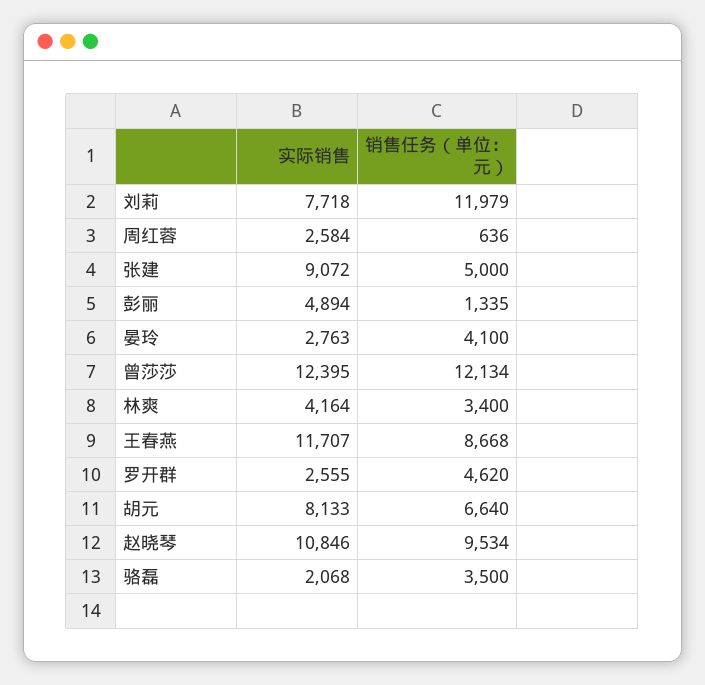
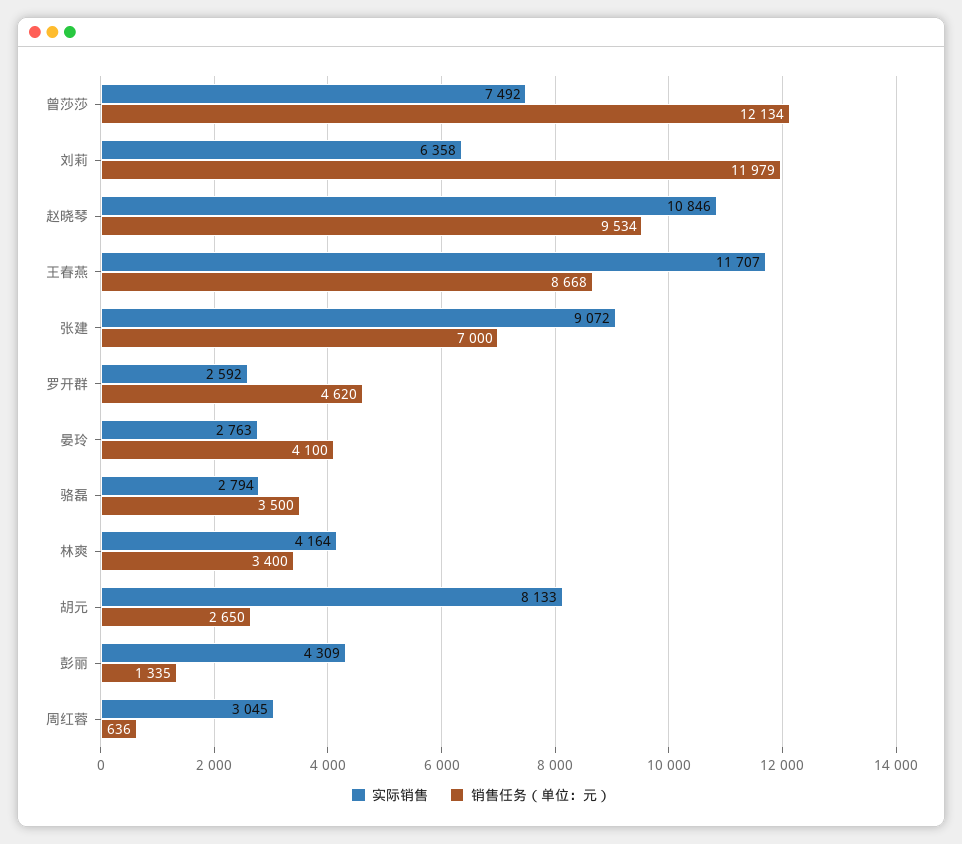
实际销售, 刘莉: 7718 -> 6358
实际销售, 周红蓉: 2584 -> 3045
销售任务（单位：元）, 张建: 5000 -> 7000
实际销售, 彭丽: 4894 -> 4309
实际销售, 曾莎莎: 12395 -> 7492
实际销售, 罗开群: 2555 -> 2592
销售任务（单位：元）, 胡元: 6640 -> 2650
实际销售, 骆磊: 2068 -> 2794

